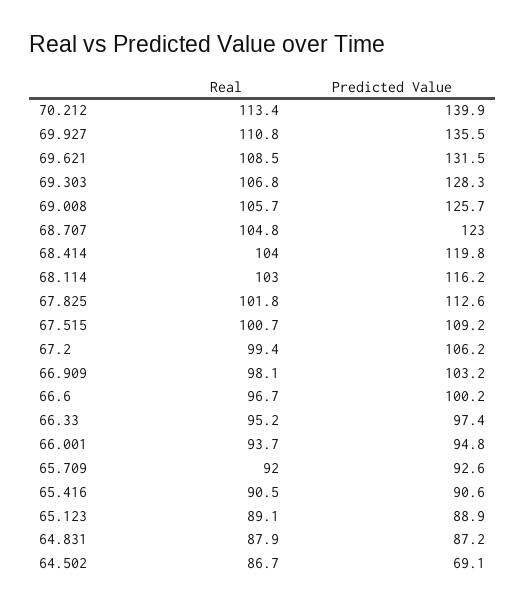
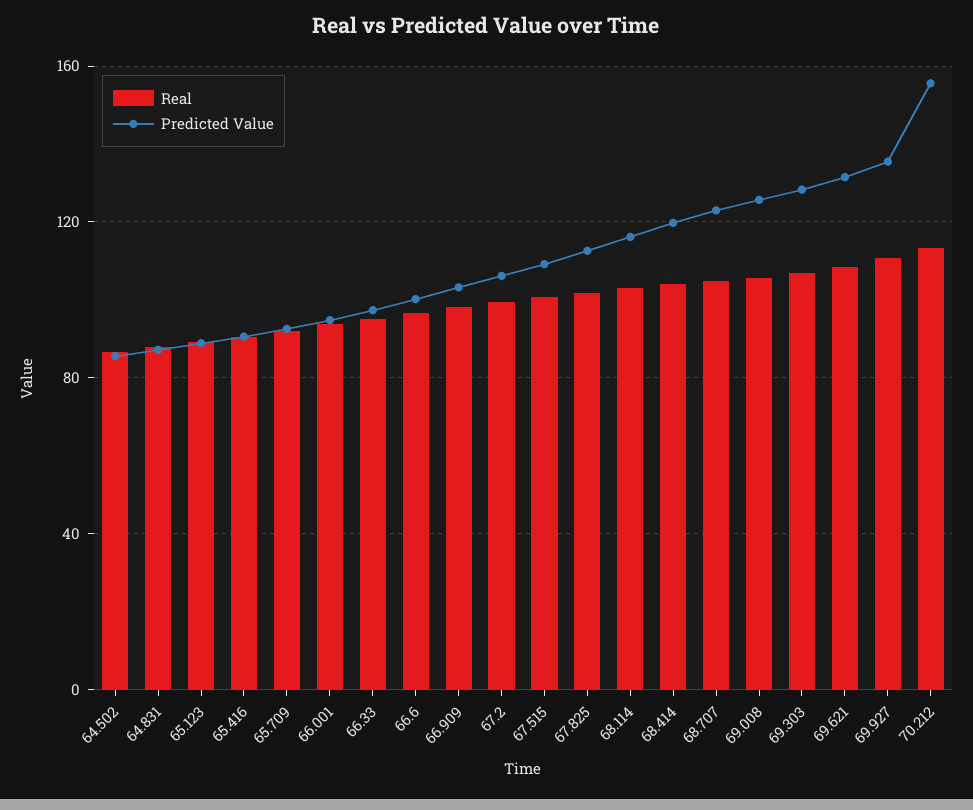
Predicted Value, 70.212: 139.9 -> 155
Predicted Value, 64.502: 69.1 -> 85

